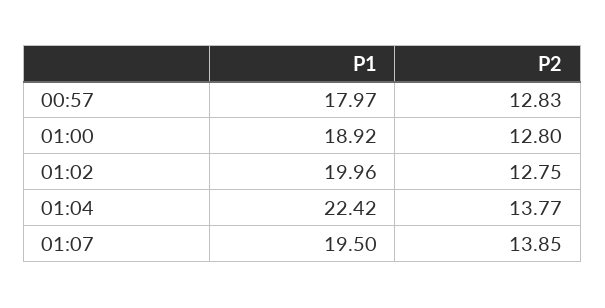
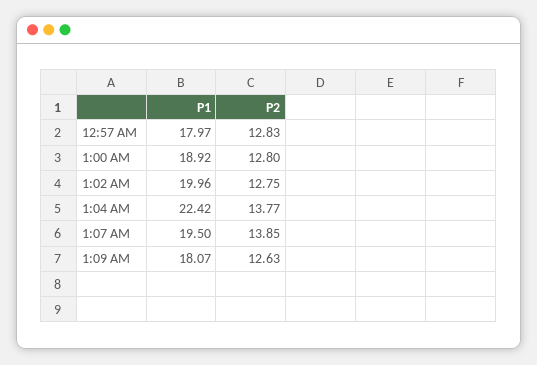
P1, 1:09 AM: none -> 18.07
P2, 1:09 AM: none -> 12.63

